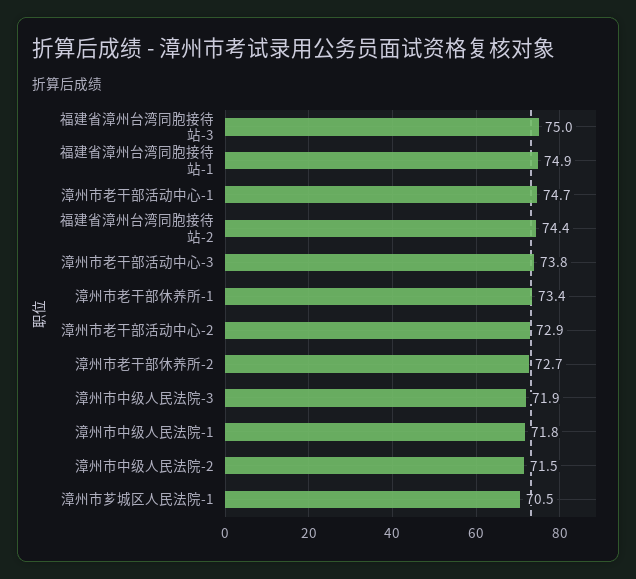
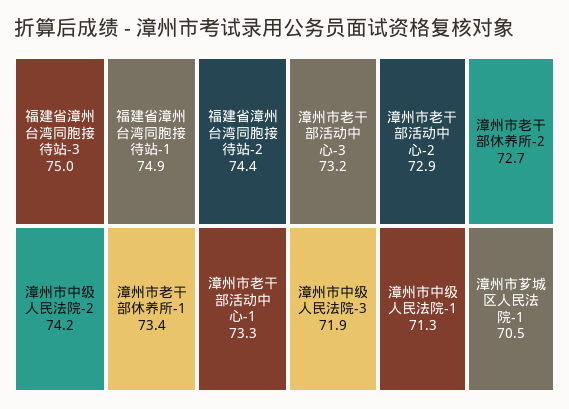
漳州市老干部活动中心-1: 74.7 -> 73.3
漳州市老干部活动中心-3: 73.8 -> 73.2
漳州市中级人民法院-1: 71.8 -> 71.3
漳州市中级人民法院-2: 71.5 -> 74.2

